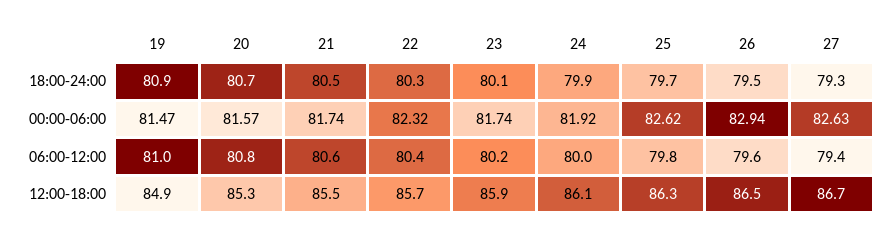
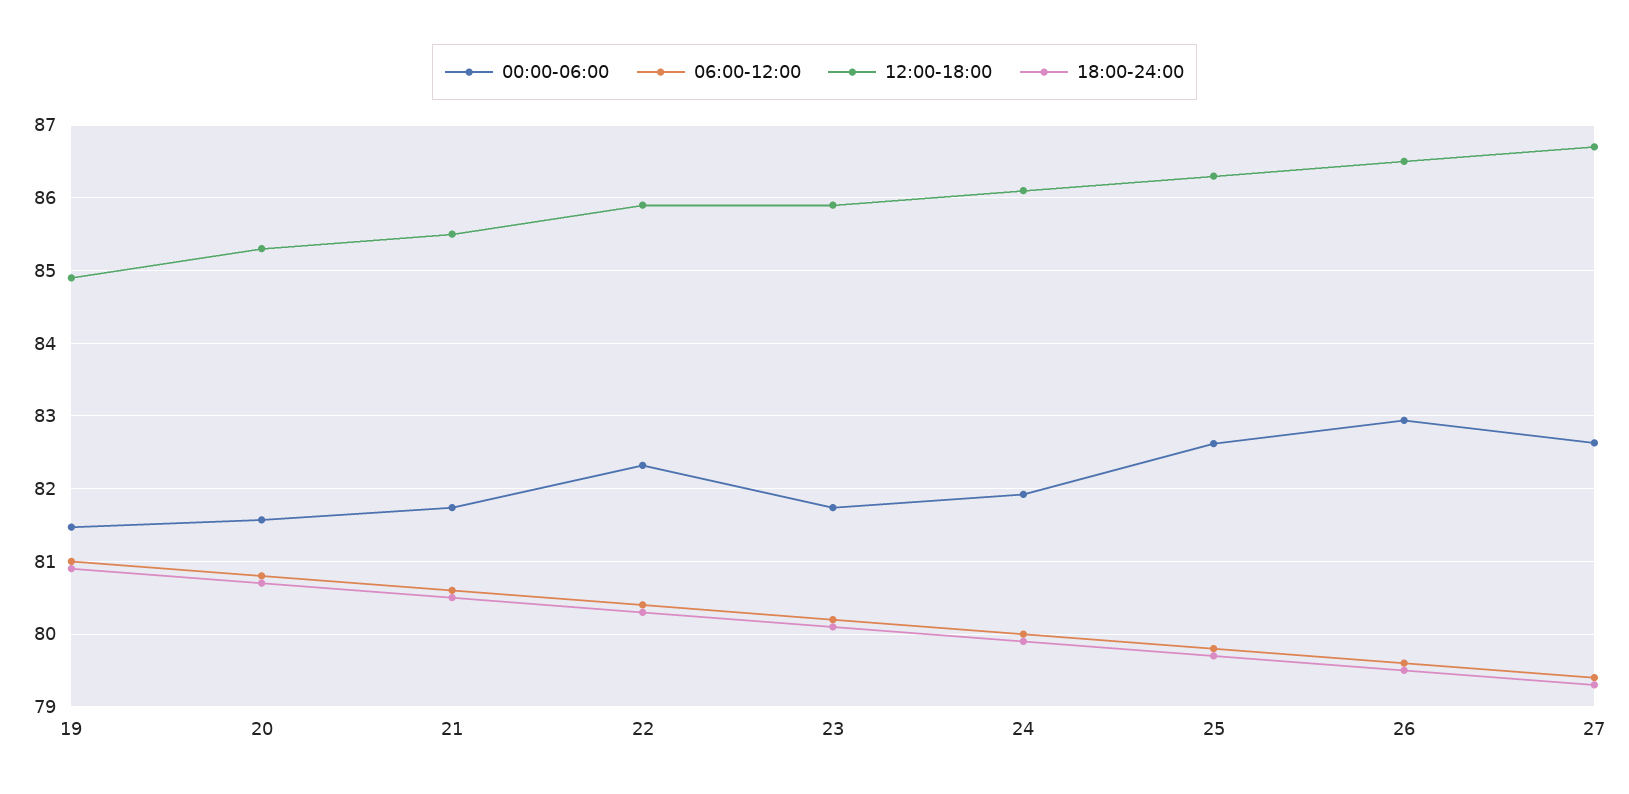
12:00-18:00, 22: 85.7 -> 85.9

